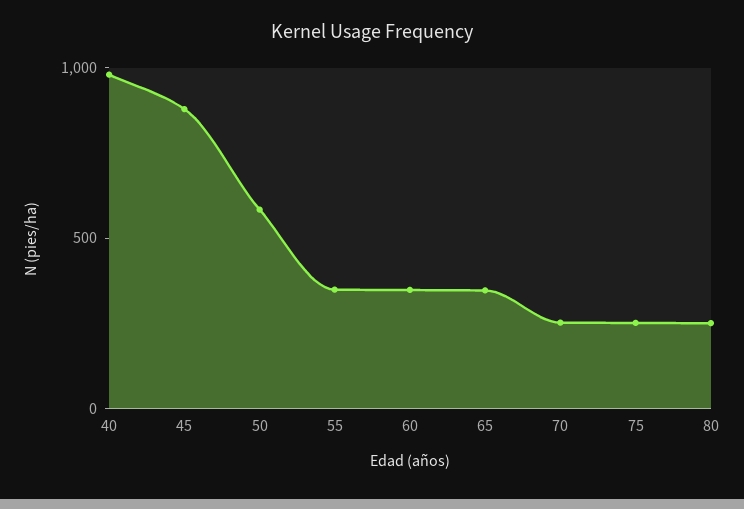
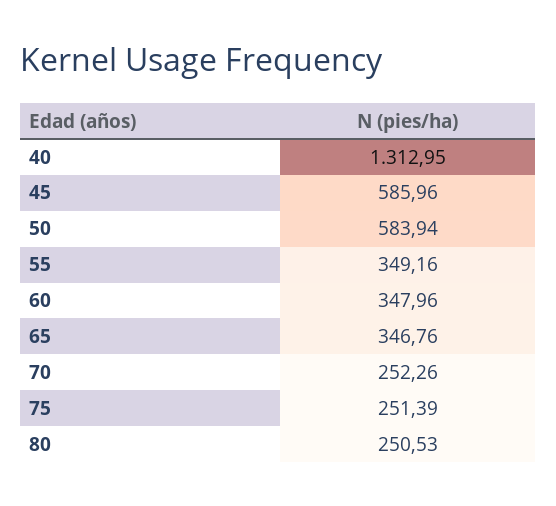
40: 1000 -> 1312.95
45: 900 -> 585.96

